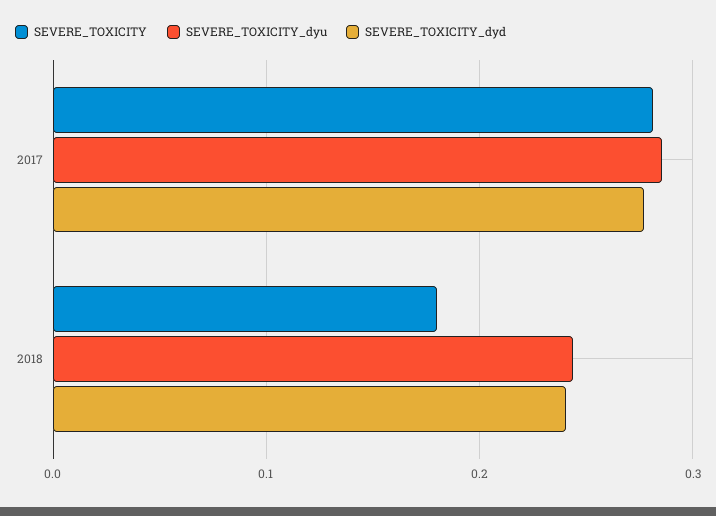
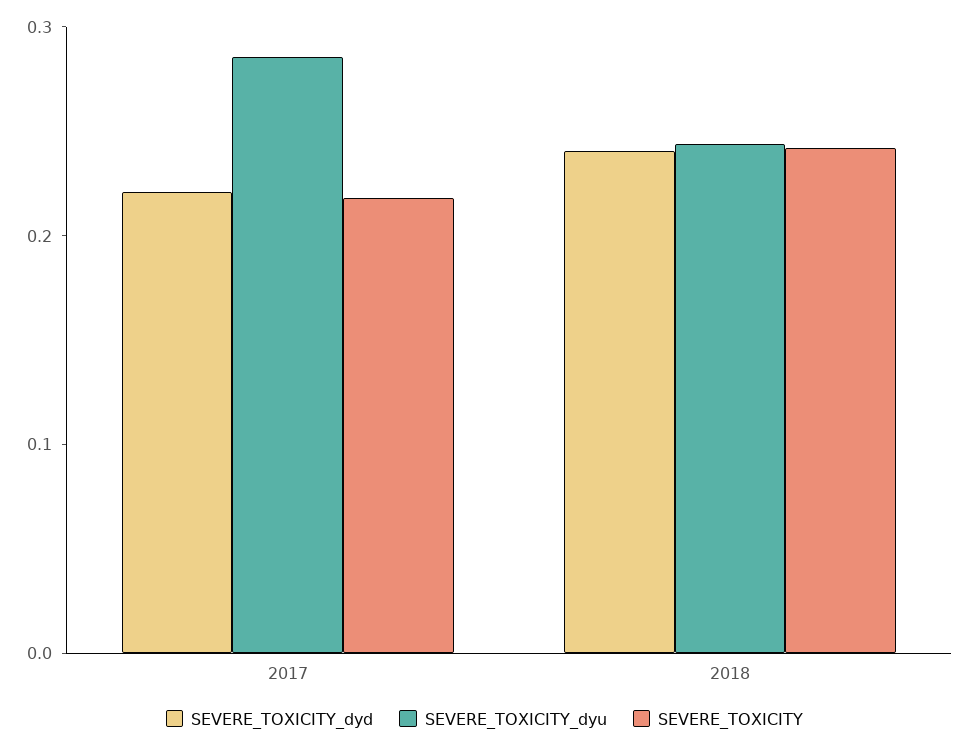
SEVERE_TOXICITY, 2017: 0.28 -> 0.22
SEVERE_TOXICITY_dyd, 2017: 0.28 -> 0.22
SEVERE_TOXICITY, 2018: 0.18 -> 0.24

